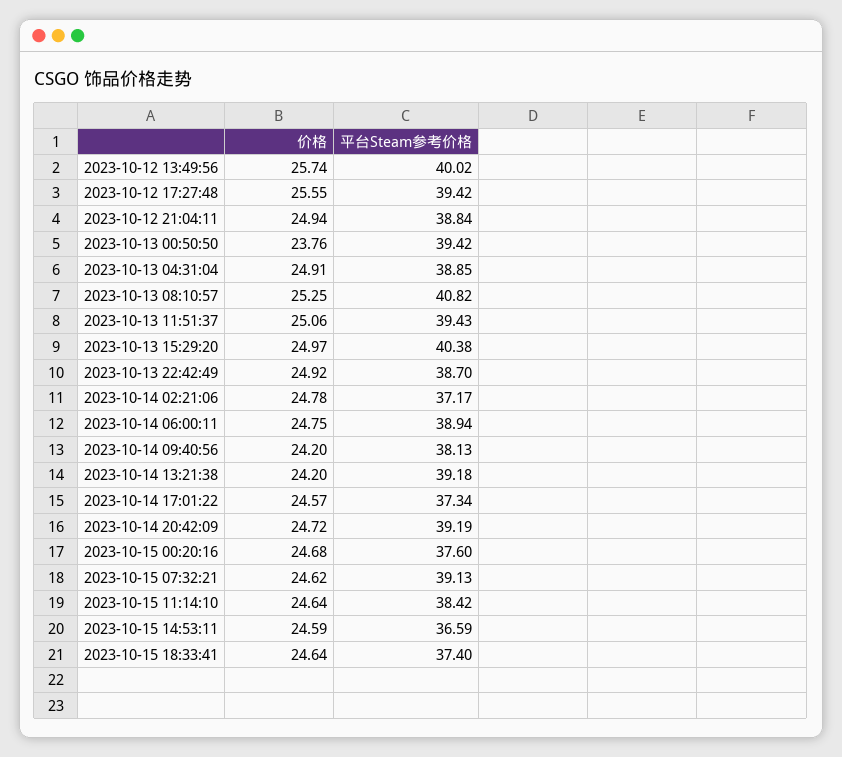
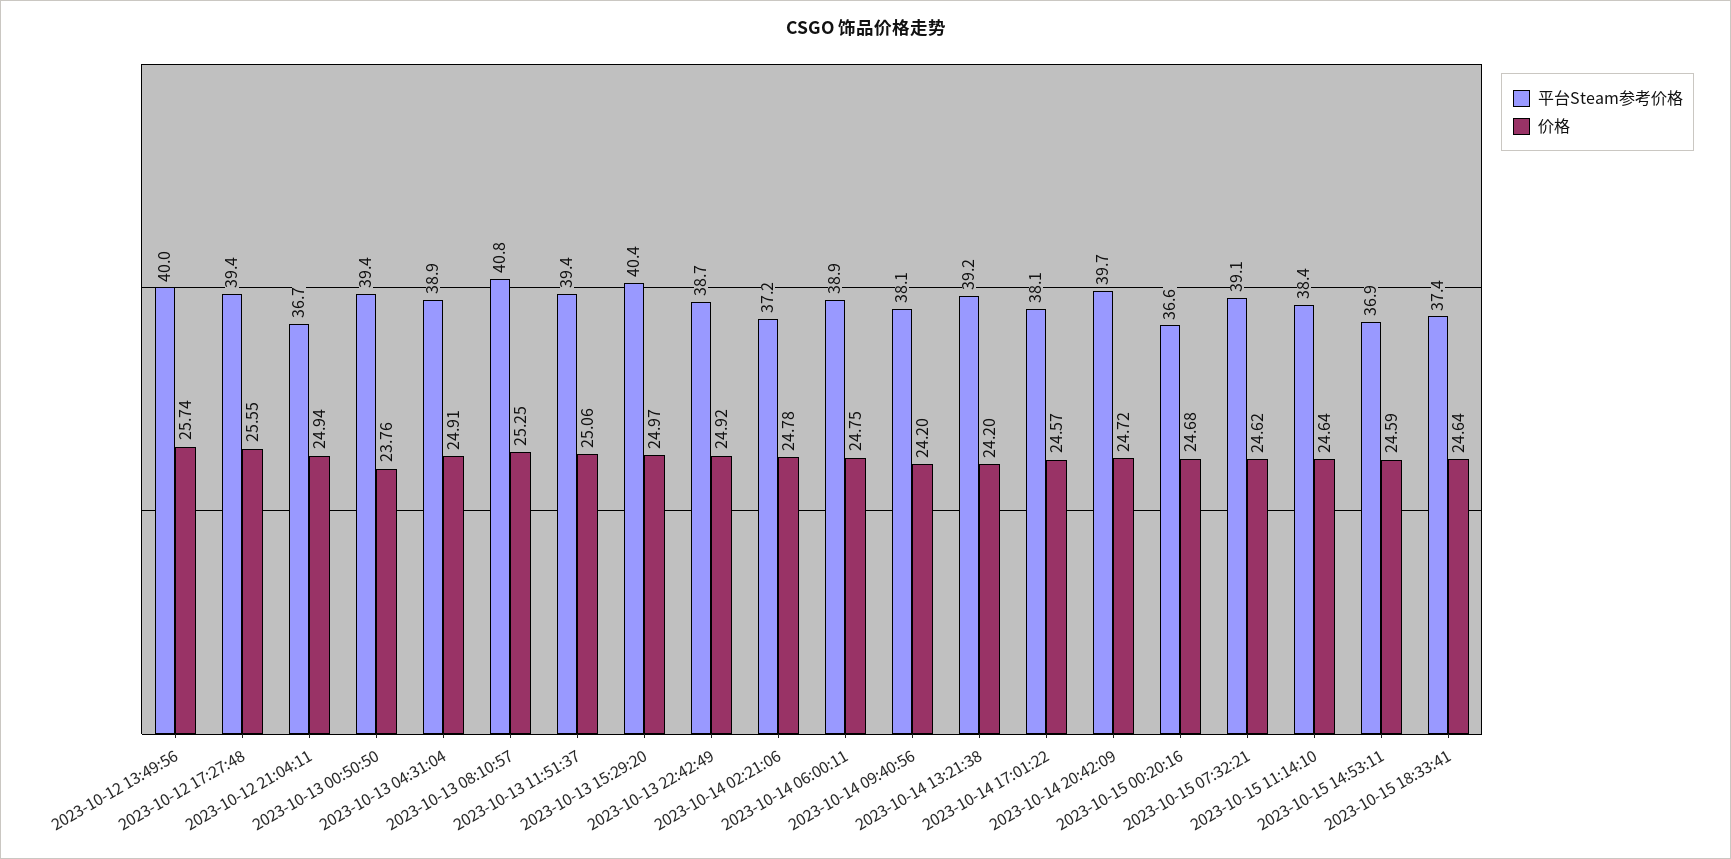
平台Steam参考价格, 2023-10-12 21:04:11: 38.84 -> 36.7
平台Steam参考价格, 2023-10-14 17:01:22: 37.34 -> 38.1
平台Steam参考价格, 2023-10-14 20:42:09: 39.19 -> 39.7
平台Steam参考价格, 2023-10-15 00:20:16: 37.6 -> 36.6
平台Steam参考价格, 2023-10-15 14:53:11: 36.59 -> 36.9

